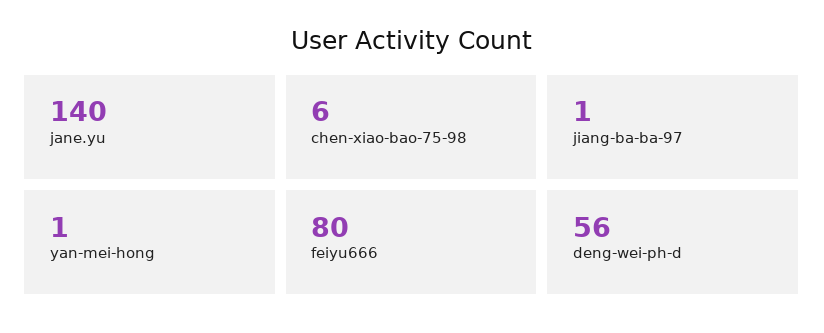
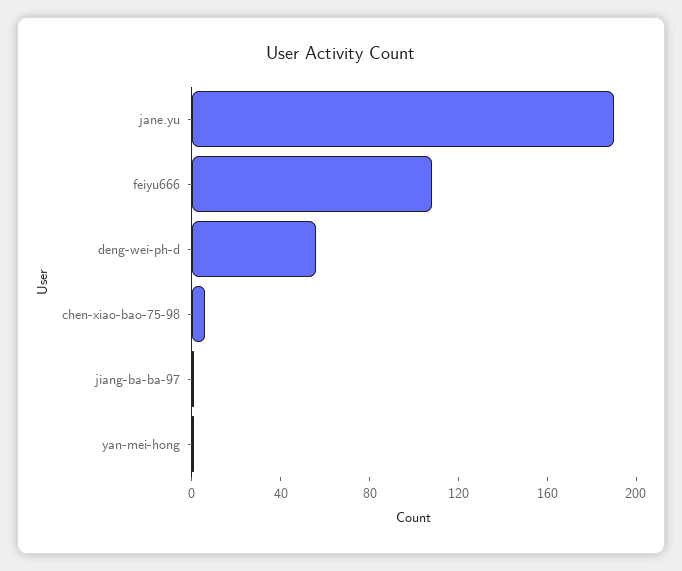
jane.yu: 140 -> 190
feiyu666: 80 -> 110

